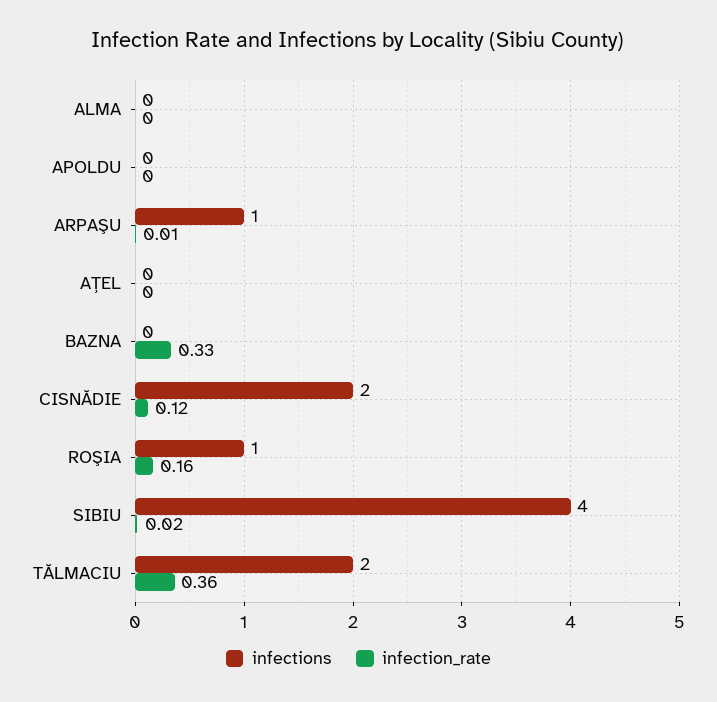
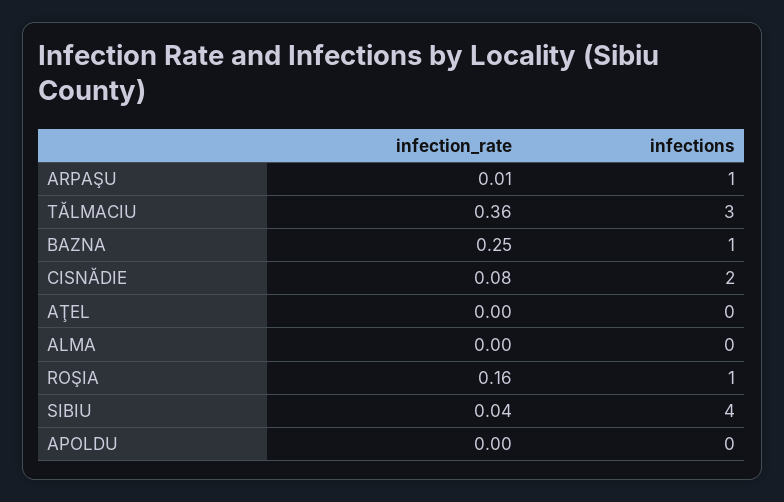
infections, BAZNA: 0 -> 1
infection_rate, BAZNA: 0.33 -> 0.25
infection_rate, CISNĂDIE: 0.12 -> 0.08
infection_rate, SIBIU: 0.02 -> 0.04
infections, TĂLMACIU: 2 -> 3

